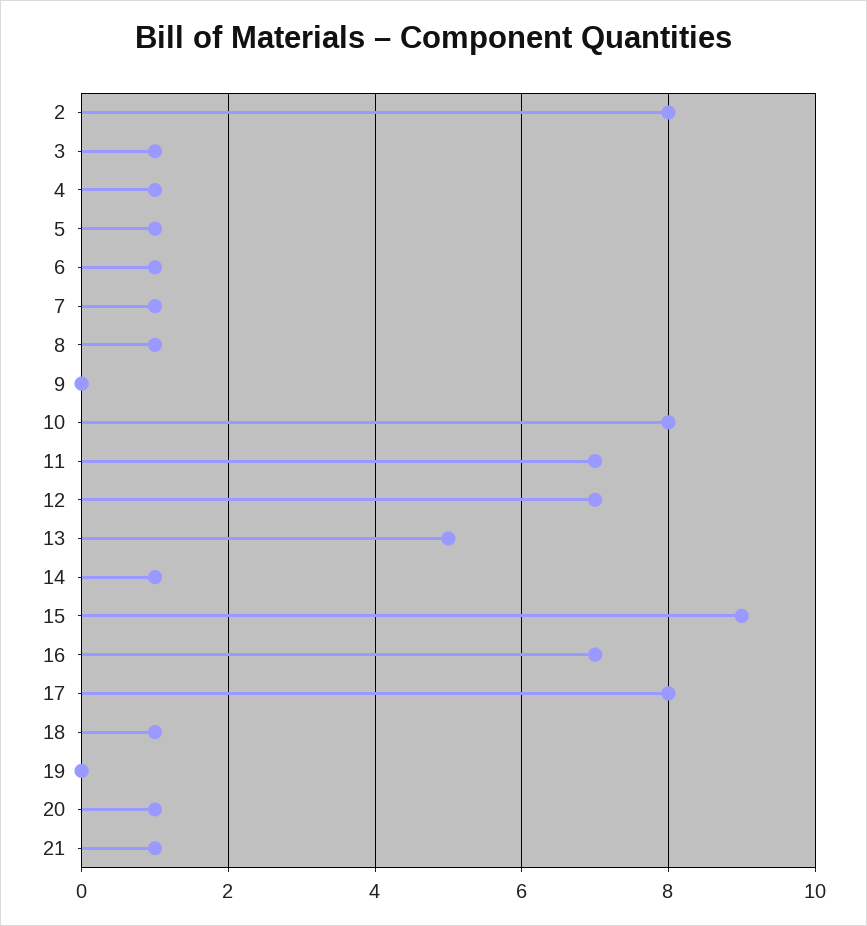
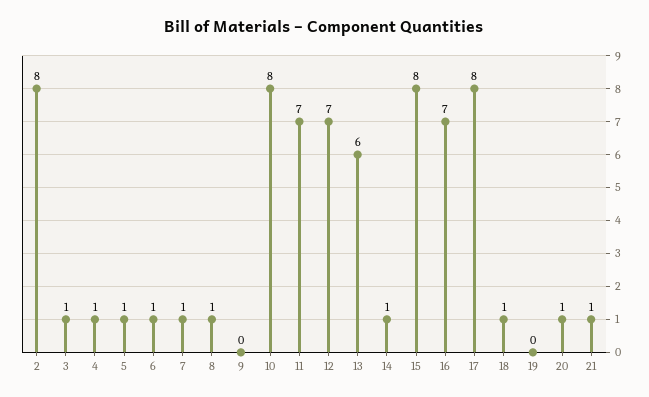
13: 5 -> 6
15: 9 -> 8

